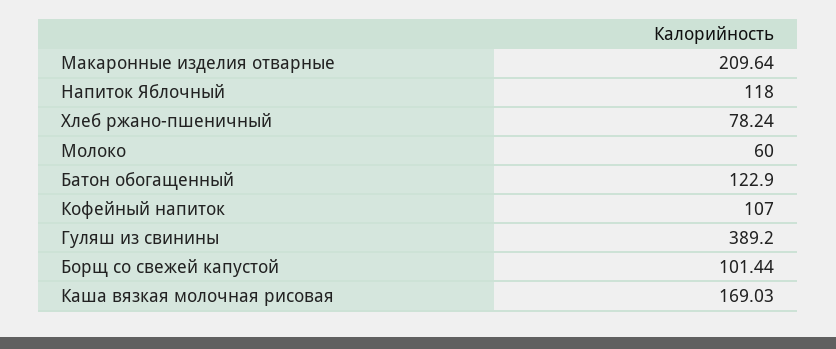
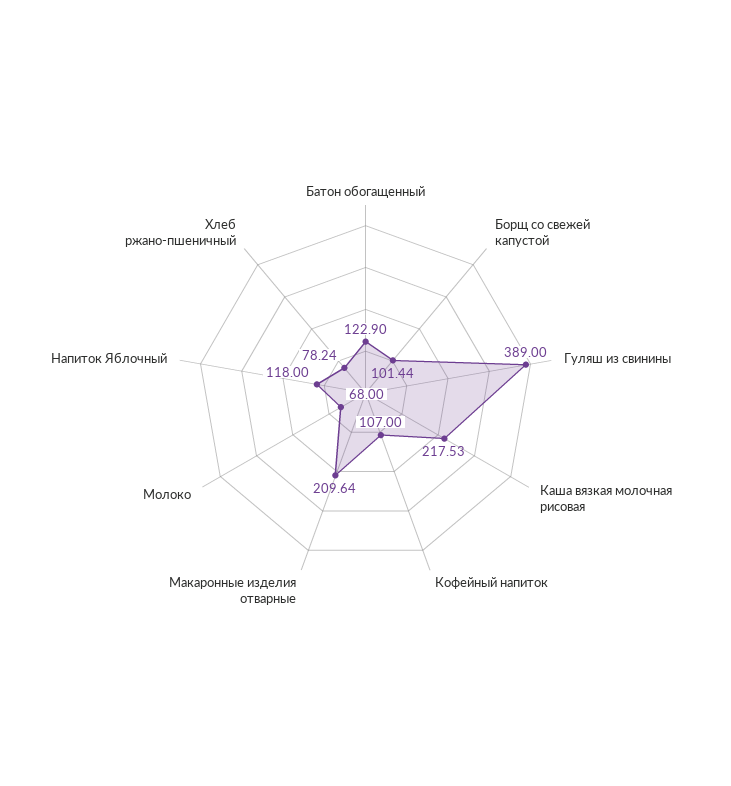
Молоко: 60 -> 68
Гуляш из свинины: 389.2 -> 389
Каша вязкая молочная рисовая: 169.03 -> 217.53

